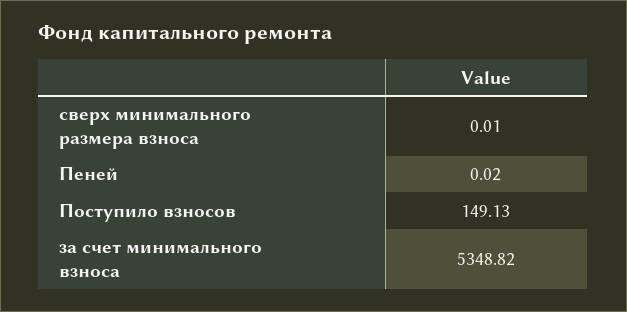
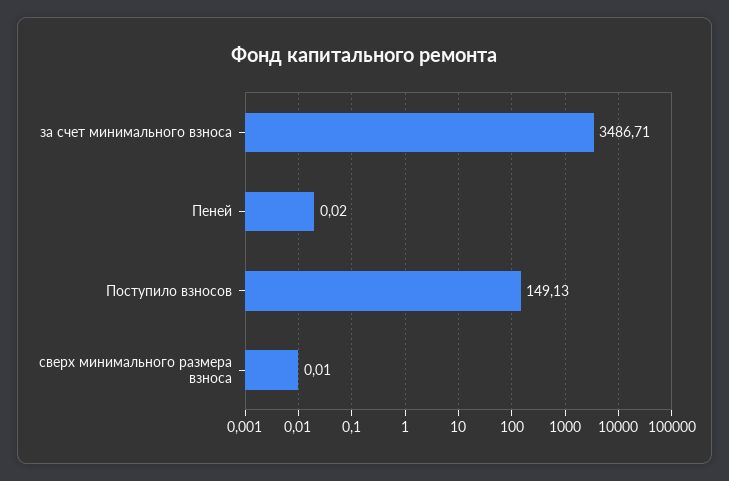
за счет минимального взноса: 5348.82 -> 3486.71

